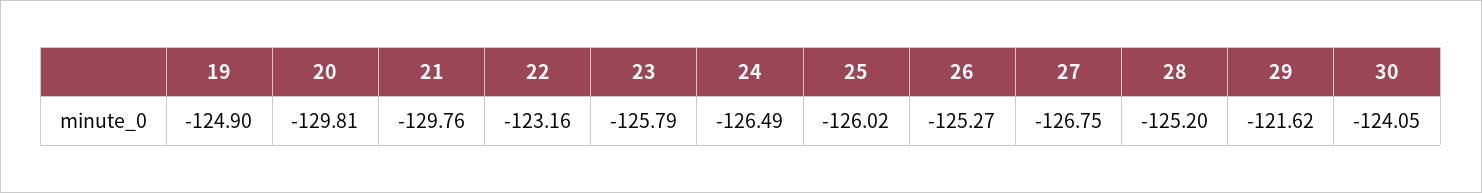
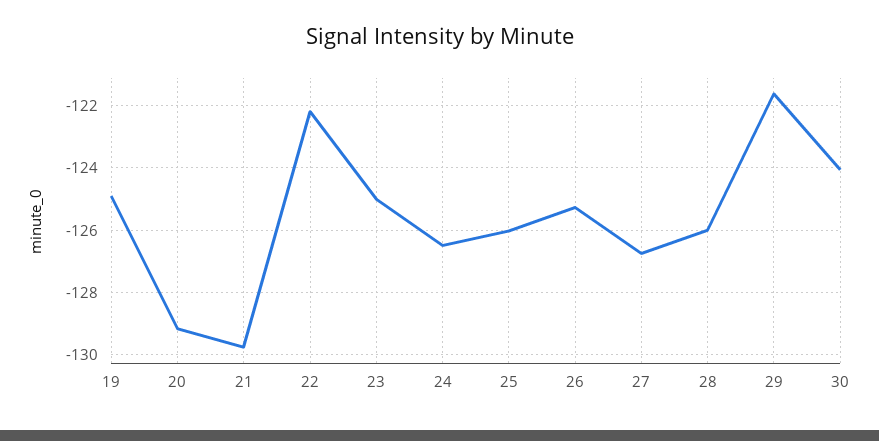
20: -129.81 -> -129.2
22: -123.16 -> -122.2
23: -125.79 -> -125
28: -125.2 -> -126

